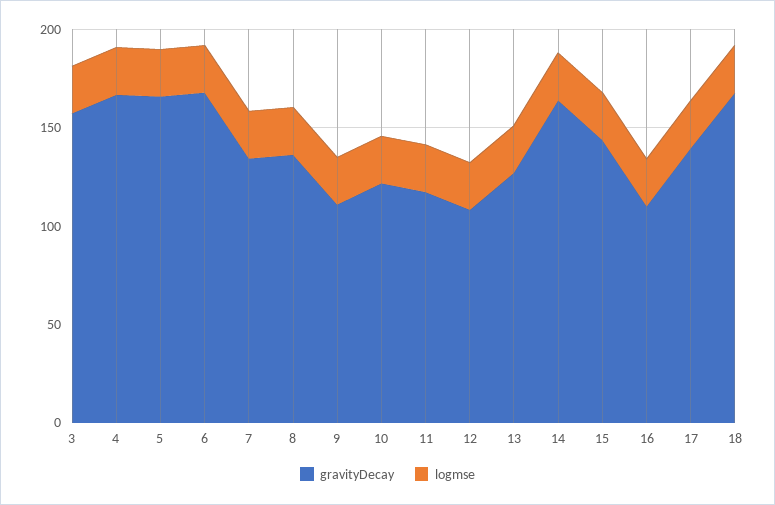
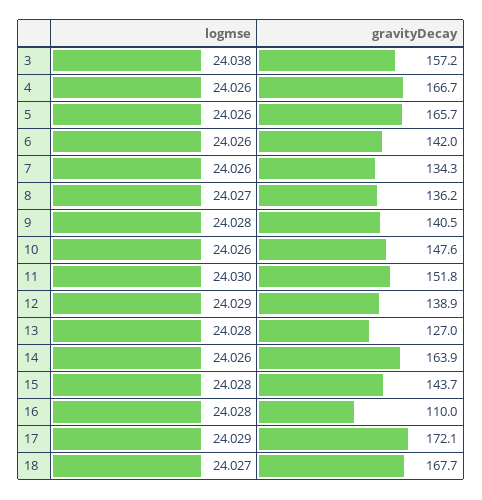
gravityDecay, 6: 170 -> 142
gravityDecay, 9: 110 -> 140.5
gravityDecay, 10: 120 -> 147.6
gravityDecay, 11: 120 -> 151.8
gravityDecay, 12: 110 -> 138.9
gravityDecay, 17: 140 -> 172.1

